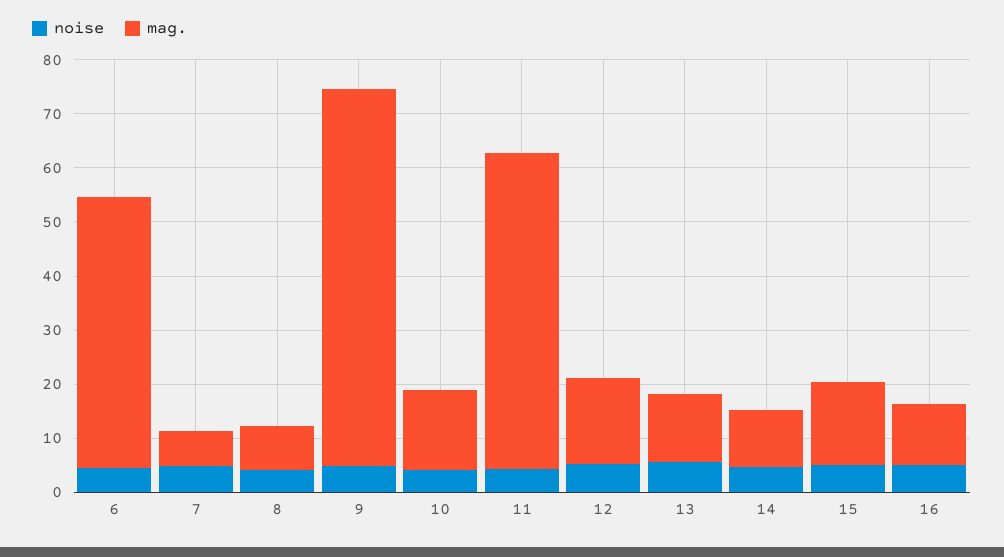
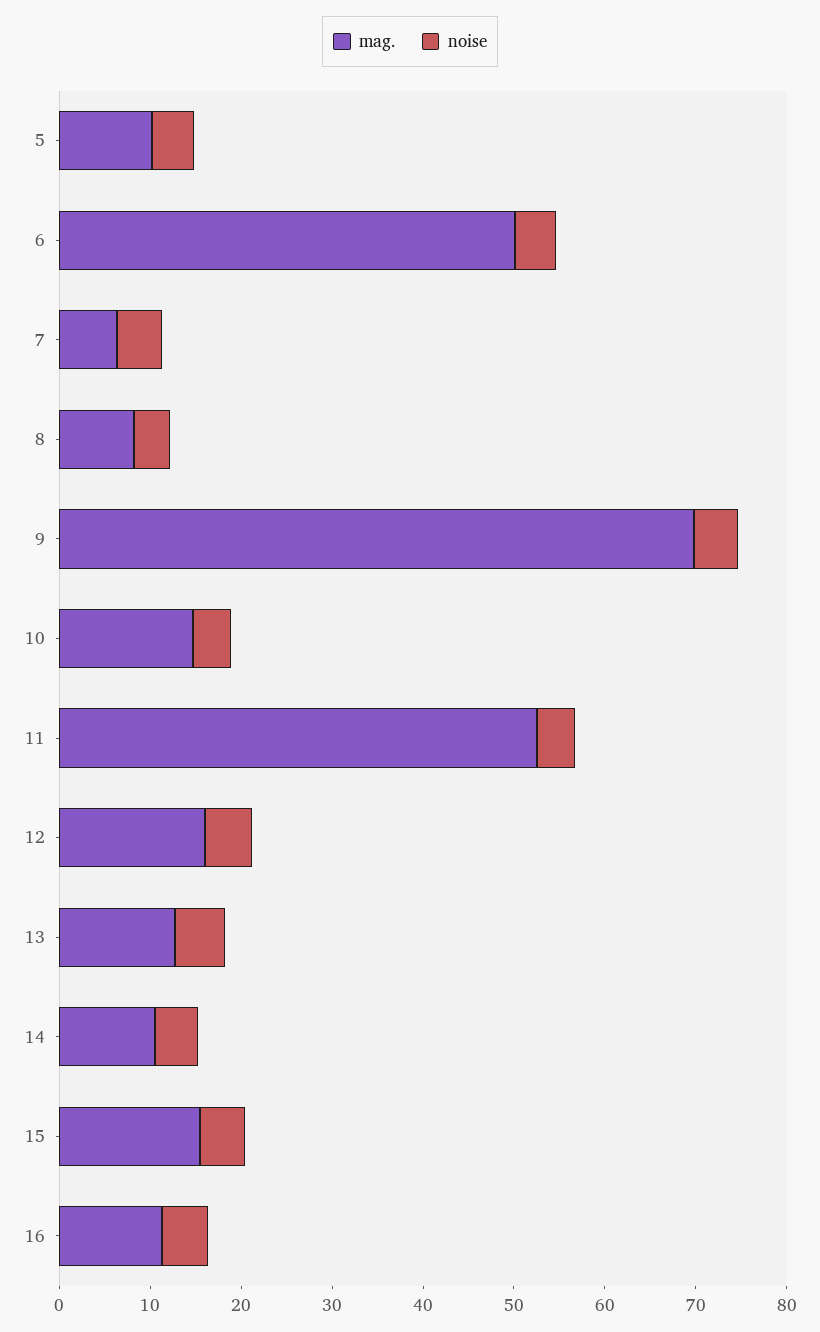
mag., 11: 58 -> 52
mag., 5: none -> 10
noise, 5: none -> 4

